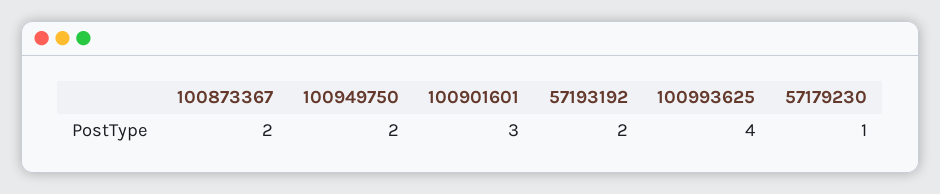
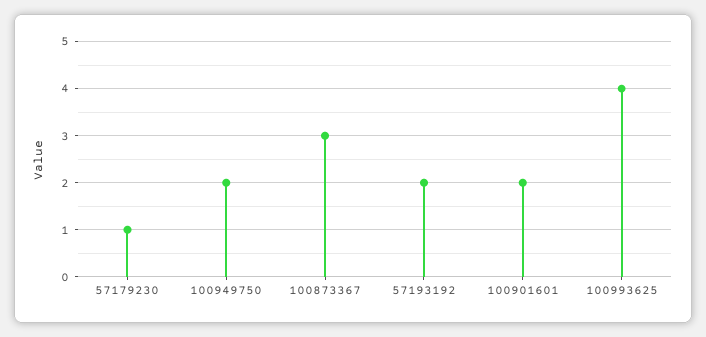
100873367: 2 -> 3
100901601: 3 -> 2

